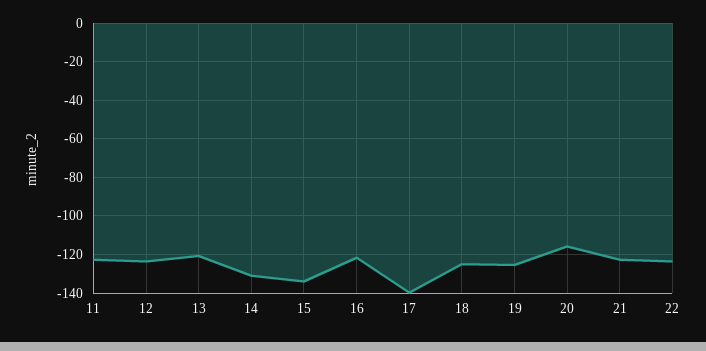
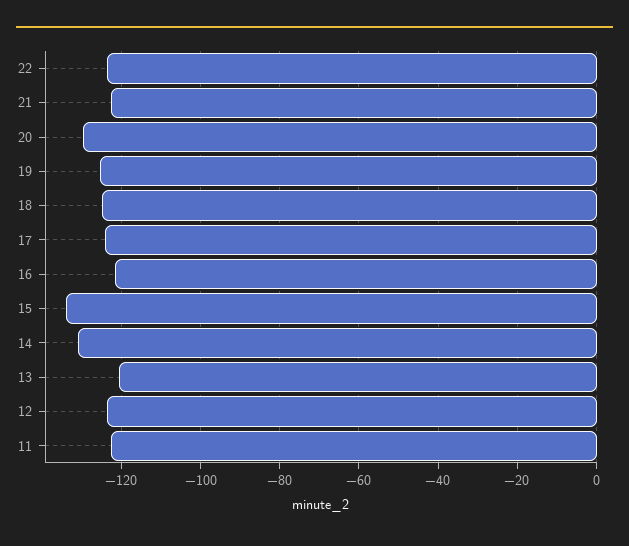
17: -140 -> -124
20: -115 -> -130

